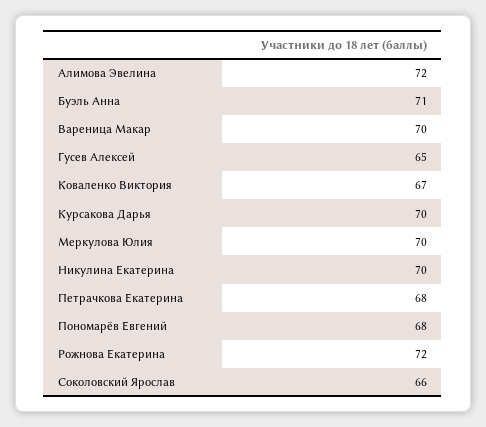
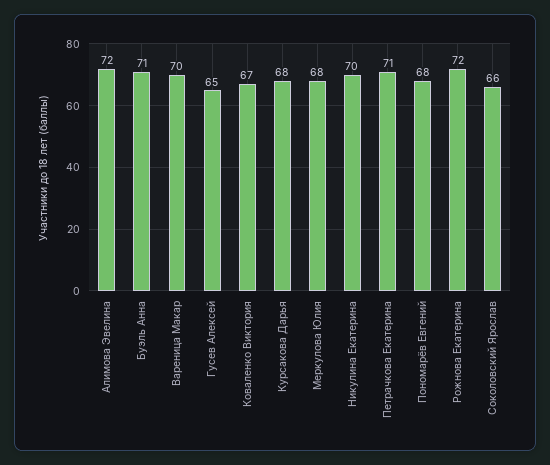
Курсакова Дарья: 70 -> 68
Меркулова Юлия: 70 -> 68
Петрачкова Екатерина: 68 -> 71

